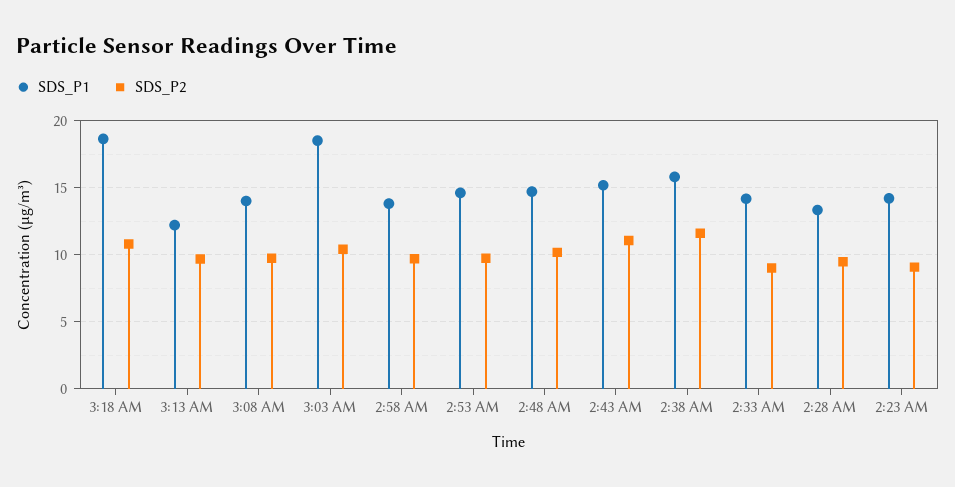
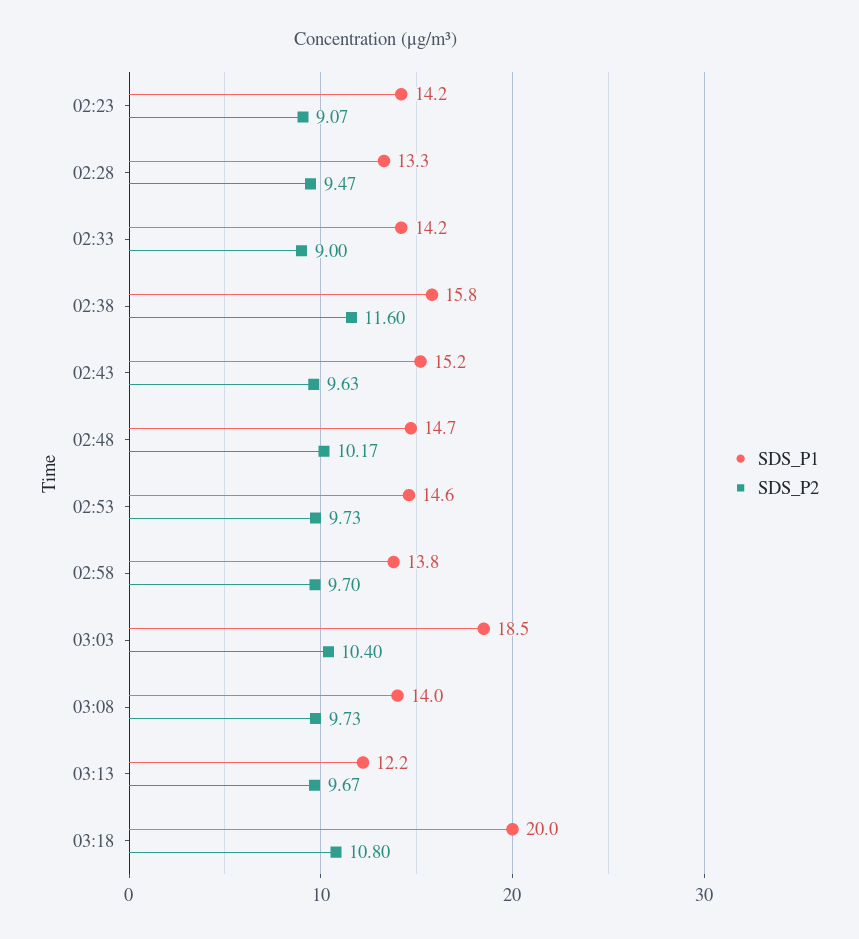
SDS_P1, 3:18 AM: 18.5 -> 20
SDS_P2, 2:43 AM: 11 -> 9.63

